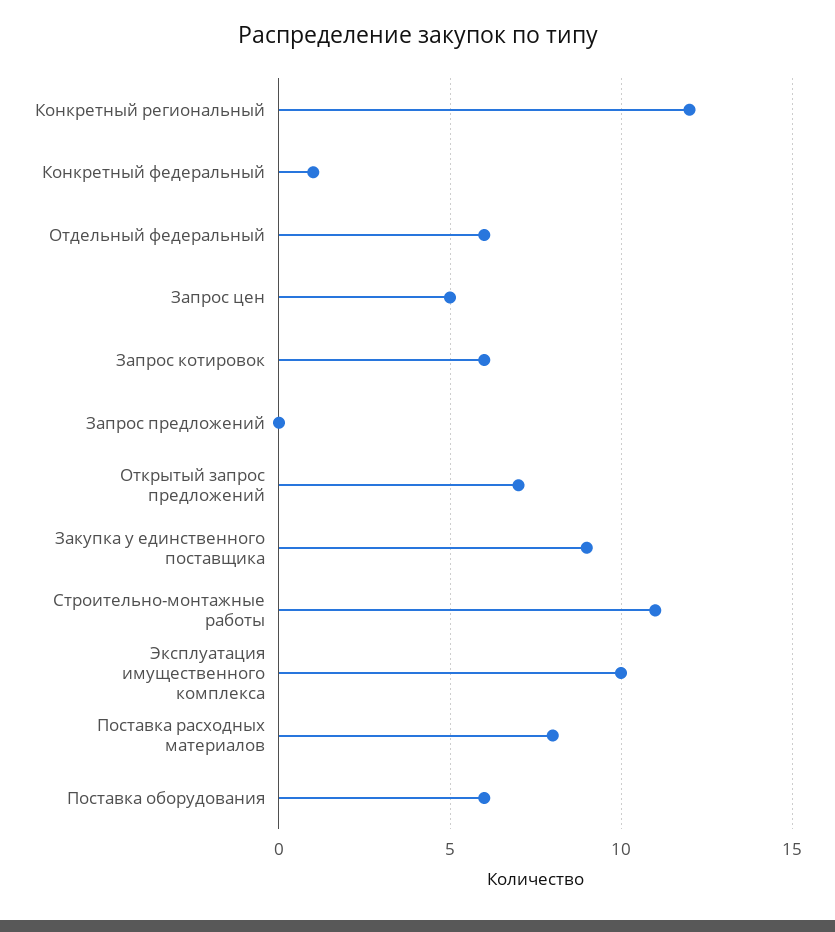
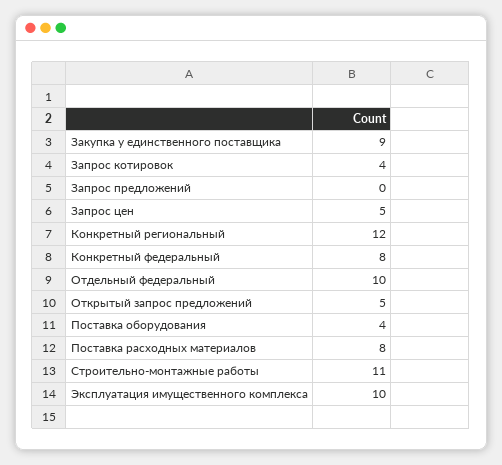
Конкретный федеральный: 1 -> 8
Отдельный федеральный: 6 -> 10
Запрос котировок: 6 -> 4
Открытый запрос предложений: 7 -> 5
Поставка оборудования: 6 -> 4

